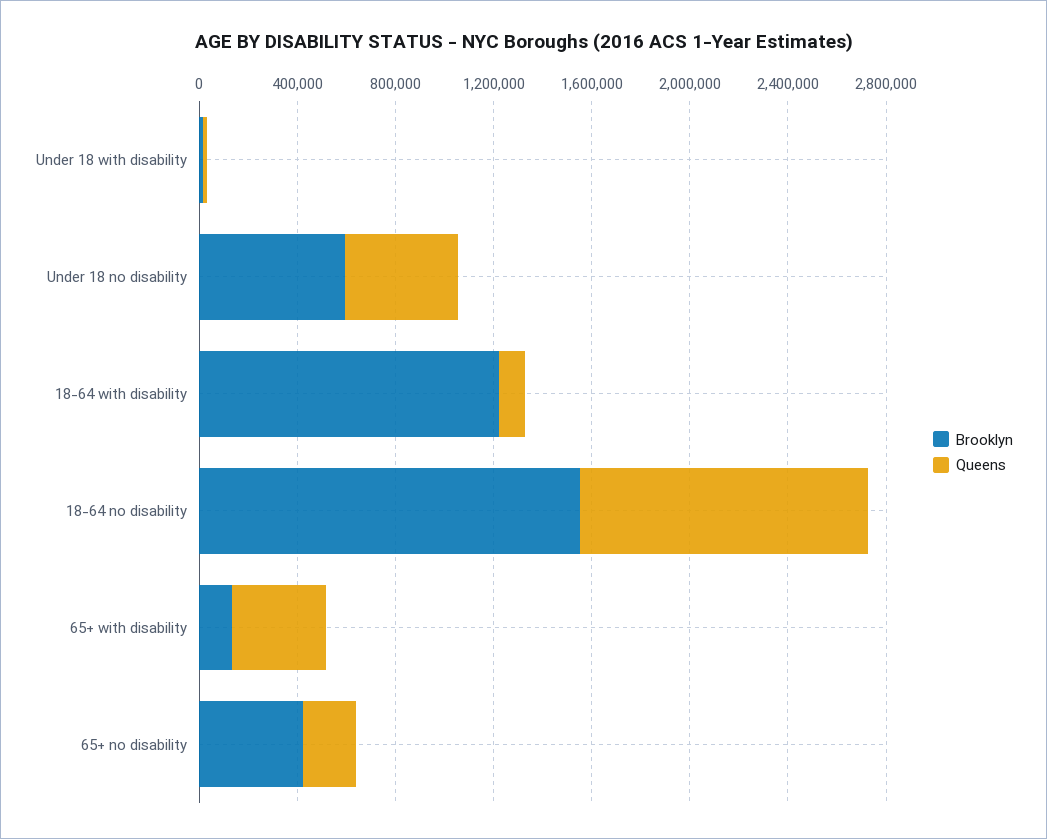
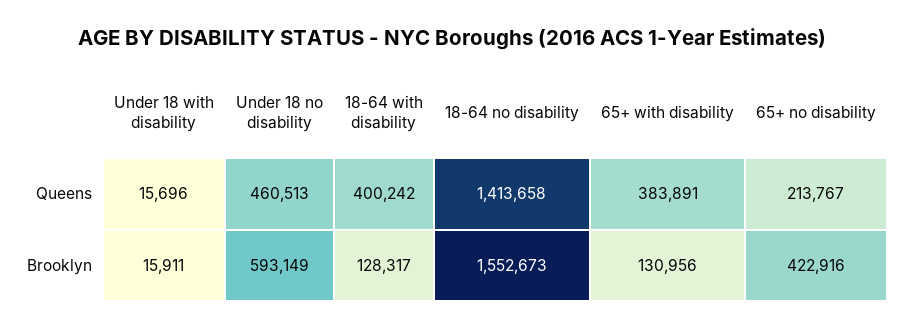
Brooklyn, 18-64 with disability: 1200000 -> 128317
Queens, 18-64 with disability: 100000 -> 400242
Queens, 18-64 no disability: 1200000 -> 1413658

